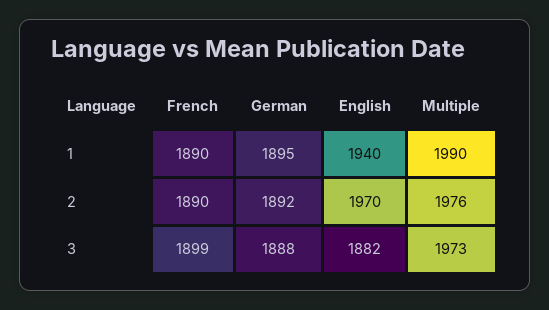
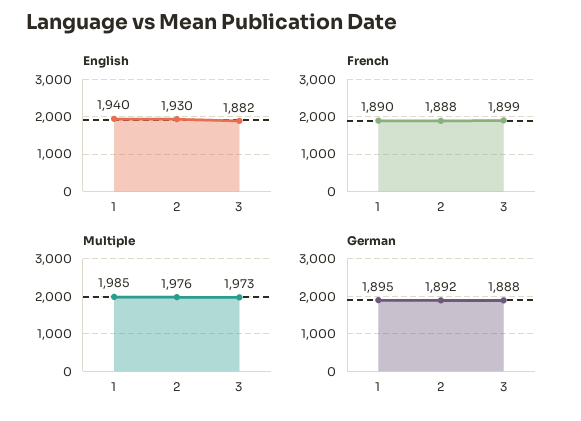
Multiple, 1: 1990 -> 1985
French, 2: 1890 -> 1888
English, 2: 1970 -> 1930

